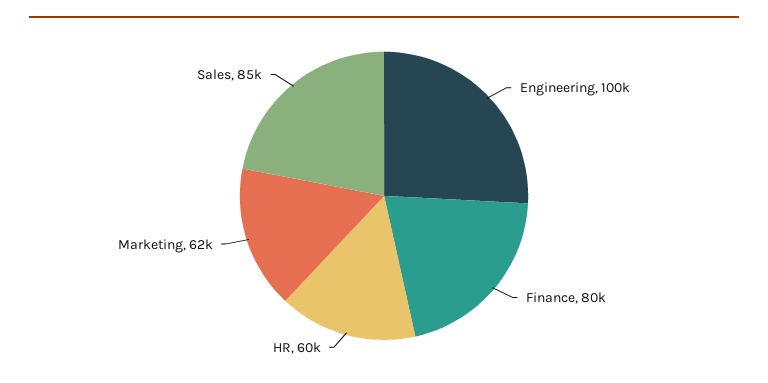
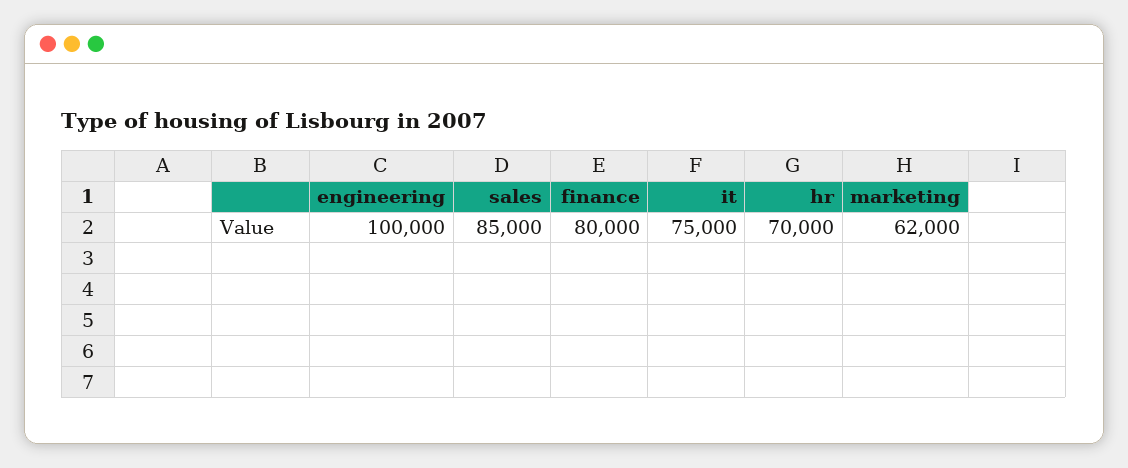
HR: 60000 -> 70000
it: none -> 75000

